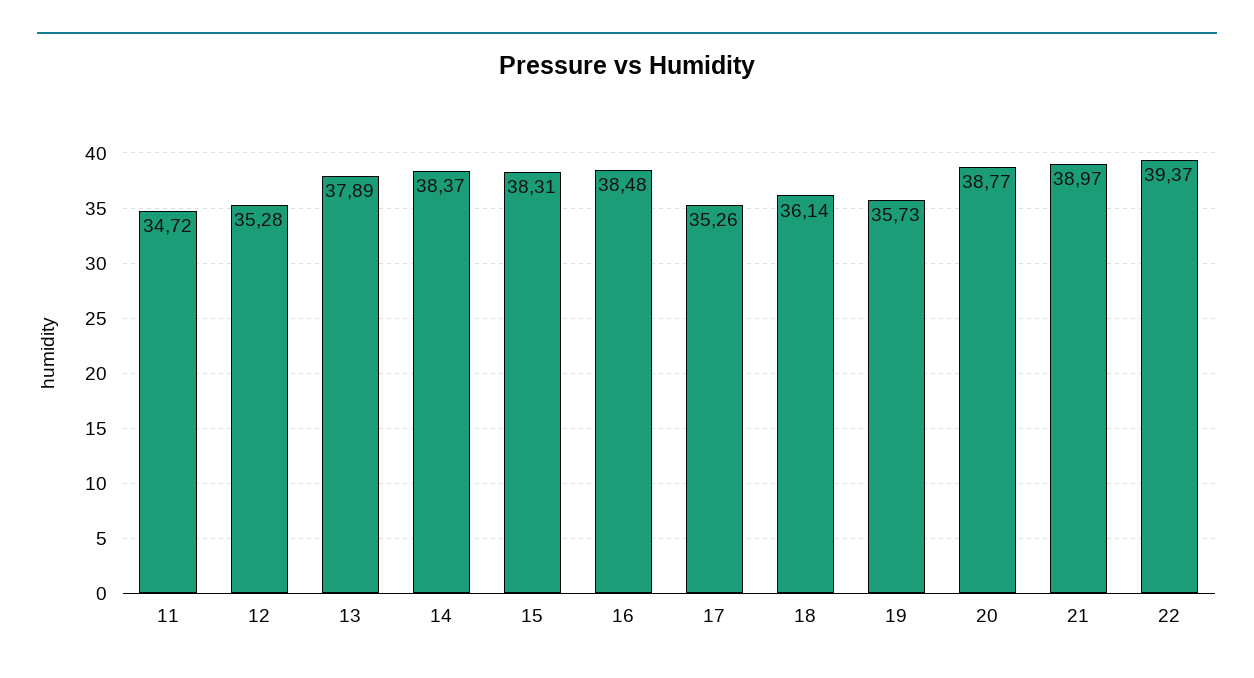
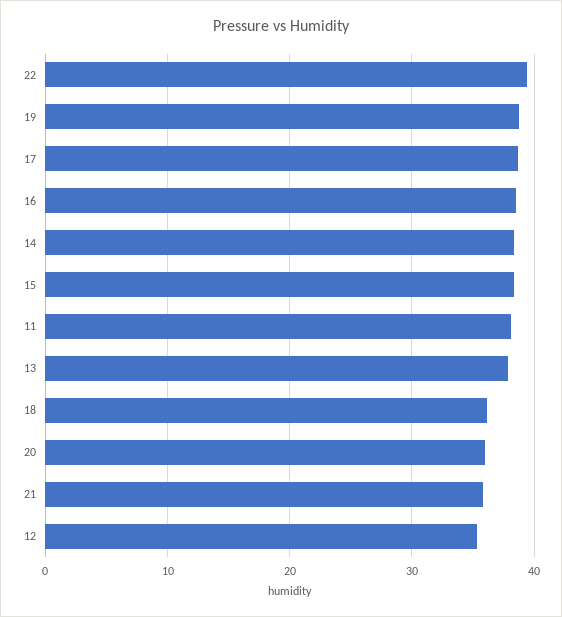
11: 34.72 -> 38
17: 35.26 -> 39
19: 35.73 -> 39
20: 38.77 -> 36
21: 38.97 -> 36

